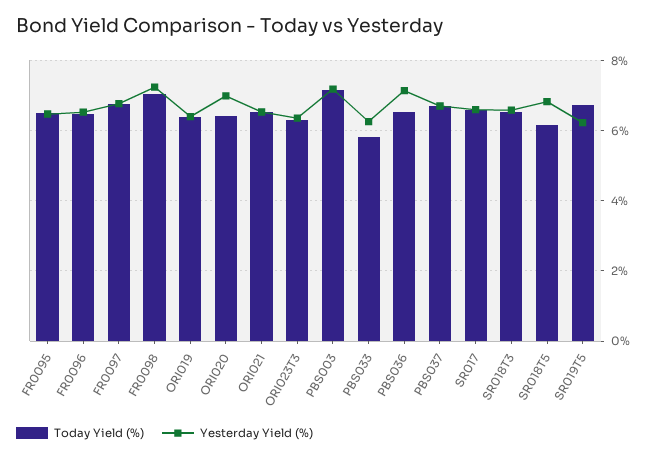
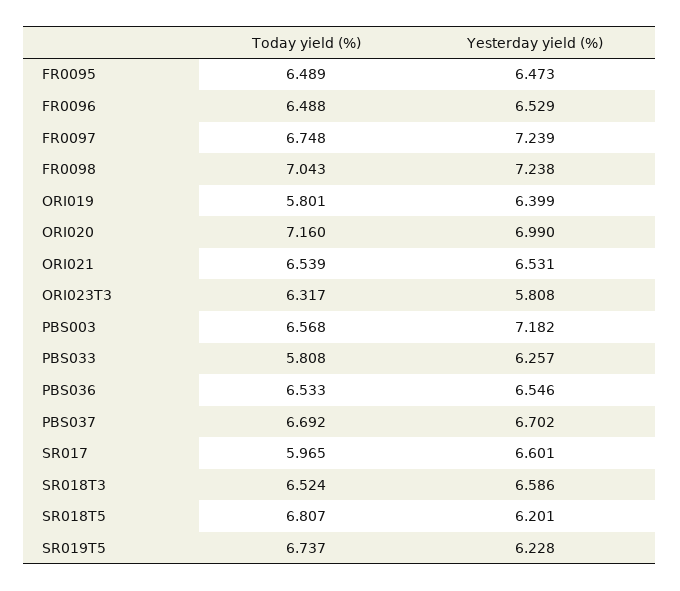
Yesterday Yield (%), FR0097: 6.8 -> 7.239
Today Yield (%), ORI019: 6.4 -> 5.801
Today Yield (%), ORI020: 6.4 -> 7.16
Yesterday Yield (%), ORI023T3: 6.4 -> 5.808
Today Yield (%), PBS003: 7.2 -> 6.568
Yesterday Yield (%), PBS036: 7.2 -> 6.546
Today Yield (%), SR017: 6.6 -> 5.965
Today Yield (%), SR018T5: 6.2 -> 6.807
Yesterday Yield (%), SR018T5: 6.8 -> 6.201

